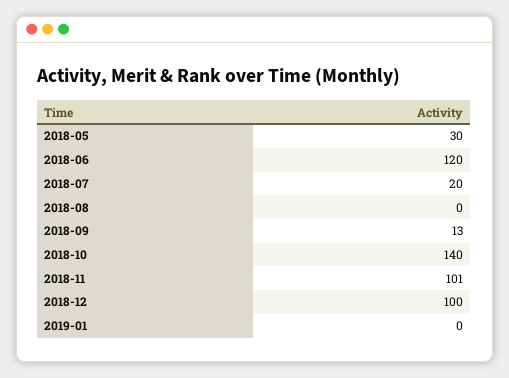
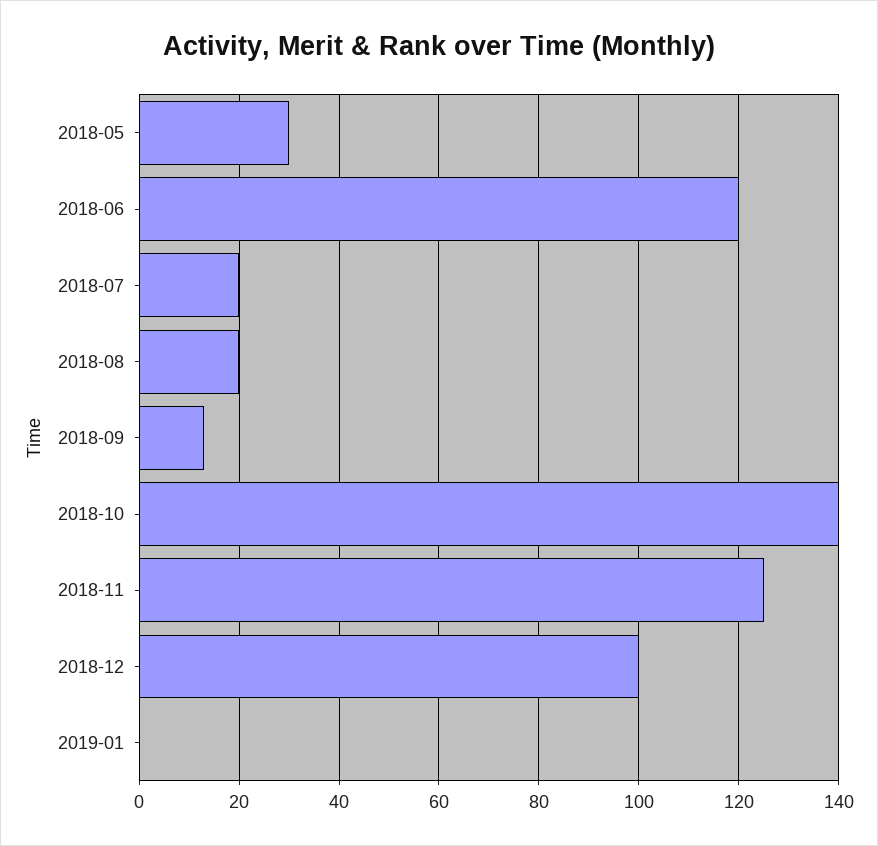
2018-08: 0 -> 20
2018-11: 101 -> 125

